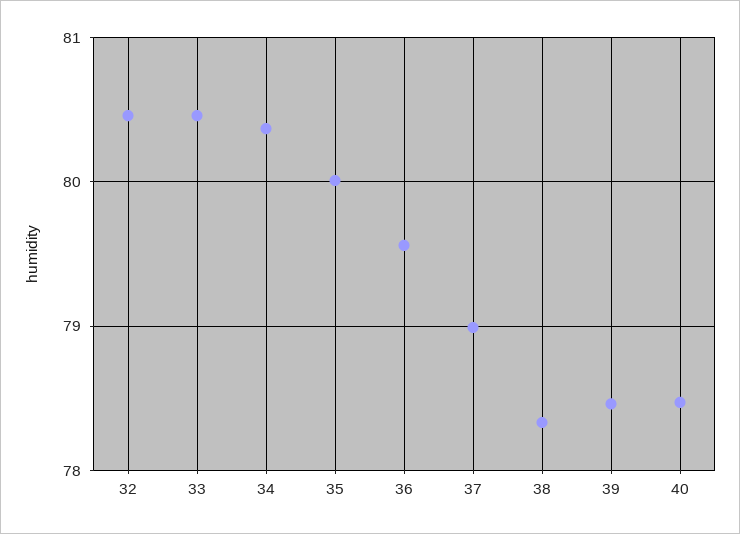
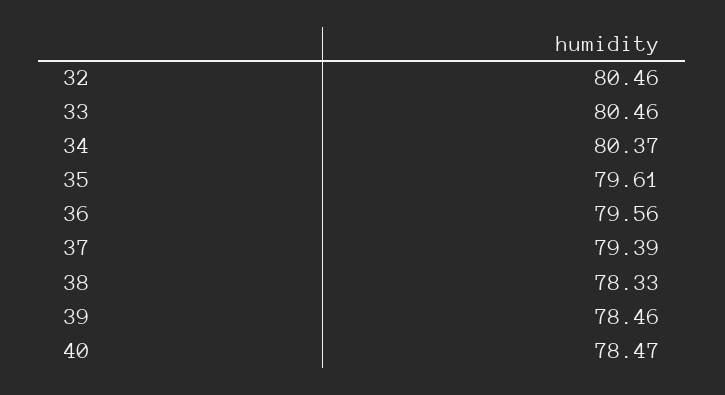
35: 80 -> 79.61
37: 79 -> 79.39

